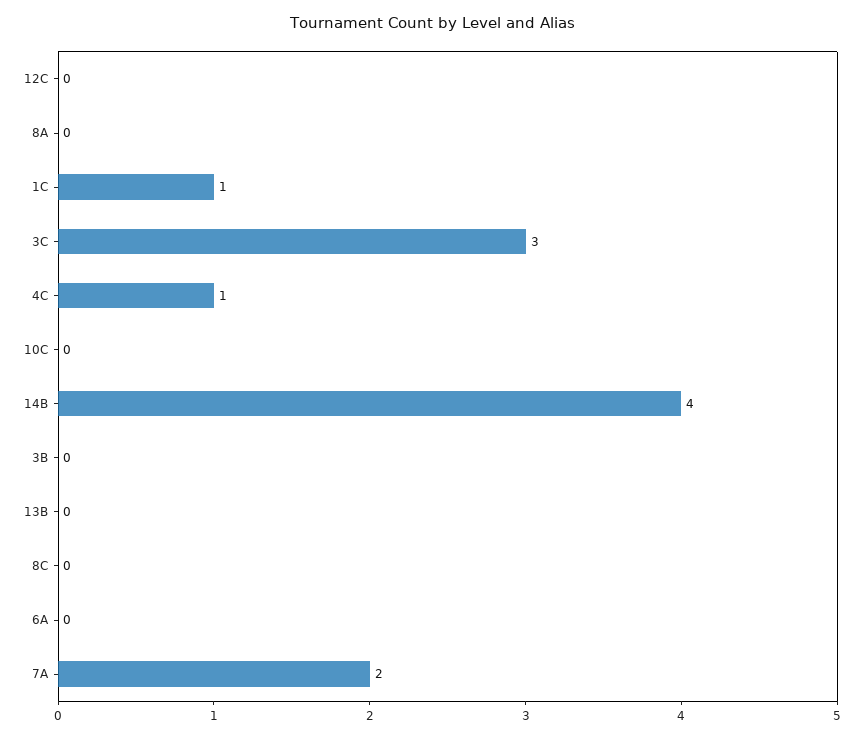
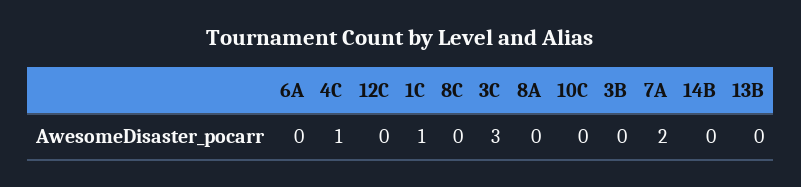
14B: 4 -> 0

